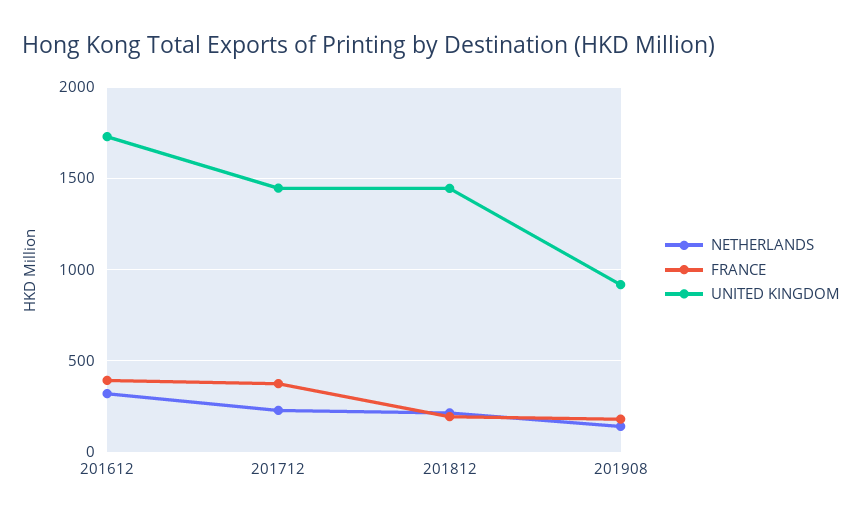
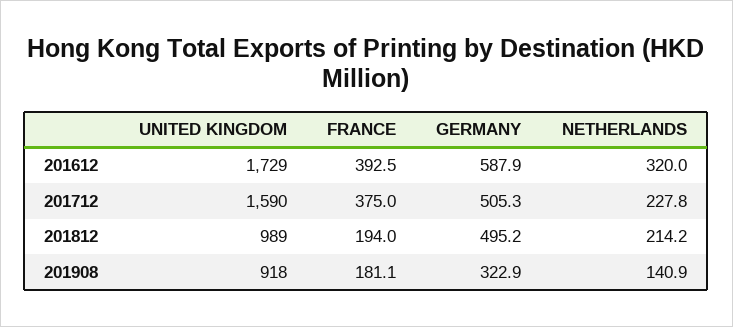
UNITED KINGDOM, 201712: 1450 -> 1590
UNITED KINGDOM, 201812: 1450 -> 989
GERMANY, 201612: none -> 587.9
GERMANY, 201712: none -> 505.3
GERMANY, 201812: none -> 495.2
GERMANY, 201908: none -> 322.9

